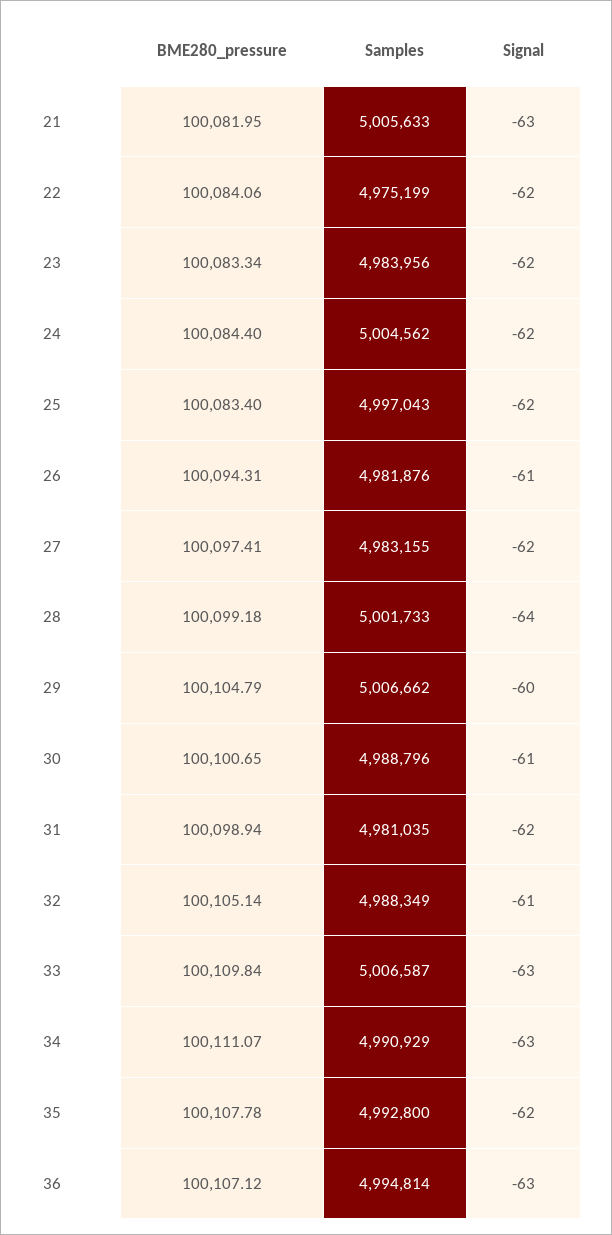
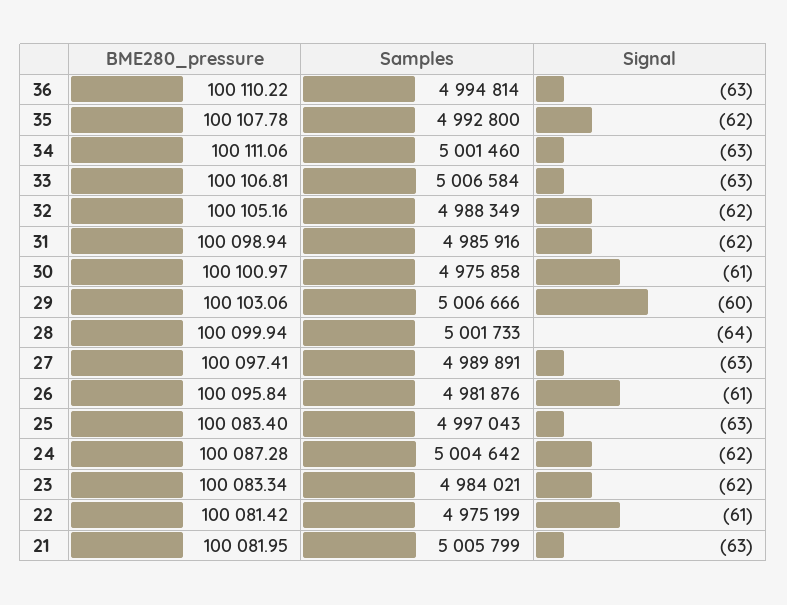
Samples, 21: 5005633 -> 5005799
BME280_pressure, 22: 100084.06 -> 100081.42
Signal, 22: -62 -> -61
Samples, 23: 4983956 -> 4984021
BME280_pressure, 24: 100084.4 -> 100087.28
Samples, 24: 5004562 -> 5004642
Signal, 25: -62 -> -63
BME280_pressure, 26: 100094.31 -> 100095.84
Samples, 27: 4983155 -> 4989891
Signal, 27: -62 -> -63
BME280_pressure, 28: 100099.18 -> 100099.94
BME280_pressure, 29: 100104.79 -> 100103.06
Samples, 29: 5006662 -> 5006666
BME280_pressure, 30: 100100.65 -> 100100.97
Samples, 30: 4988796 -> 4975858
Samples, 31: 4981035 -> 4985916
BME280_pressure, 32: 100105.14 -> 100105.16
Signal, 32: -61 -> -62
BME280_pressure, 33: 100109.84 -> 100106.81
Samples, 33: 5006587 -> 5006584
BME280_pressure, 34: 100111.07 -> 100111.06
Samples, 34: 4990929 -> 5001460
BME280_pressure, 36: 100107.12 -> 100110.22

